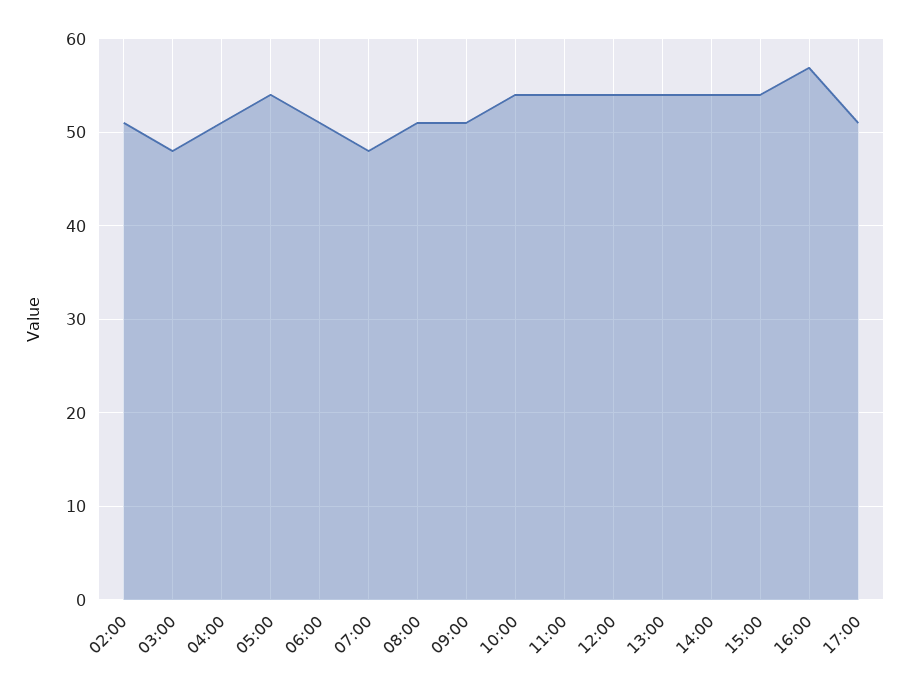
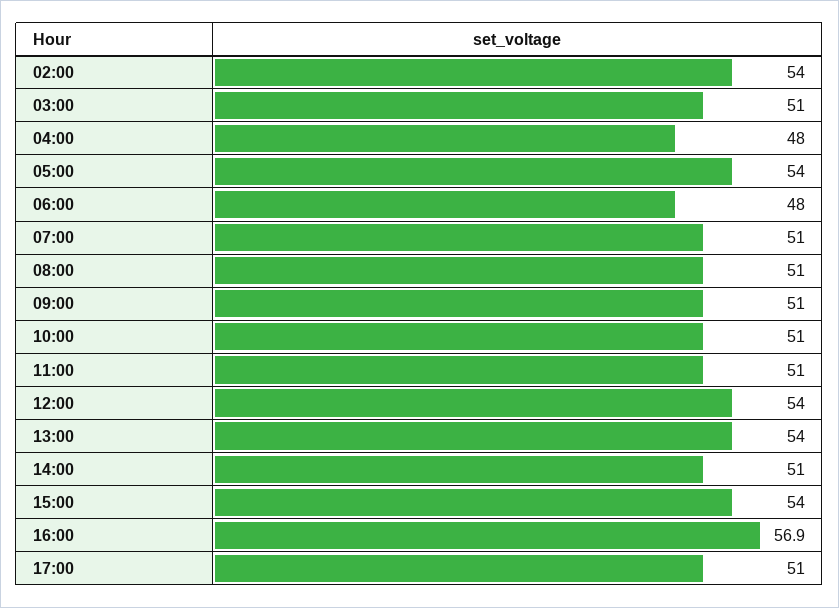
02:00: 51 -> 54
03:00: 48 -> 51
04:00: 51 -> 48
06:00: 51 -> 48
07:00: 48 -> 51
10:00: 54 -> 51
11:00: 54 -> 51
14:00: 54 -> 51

